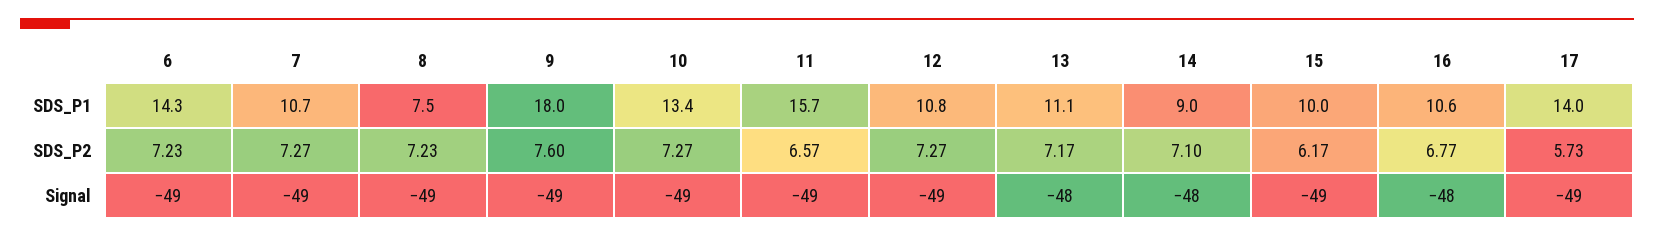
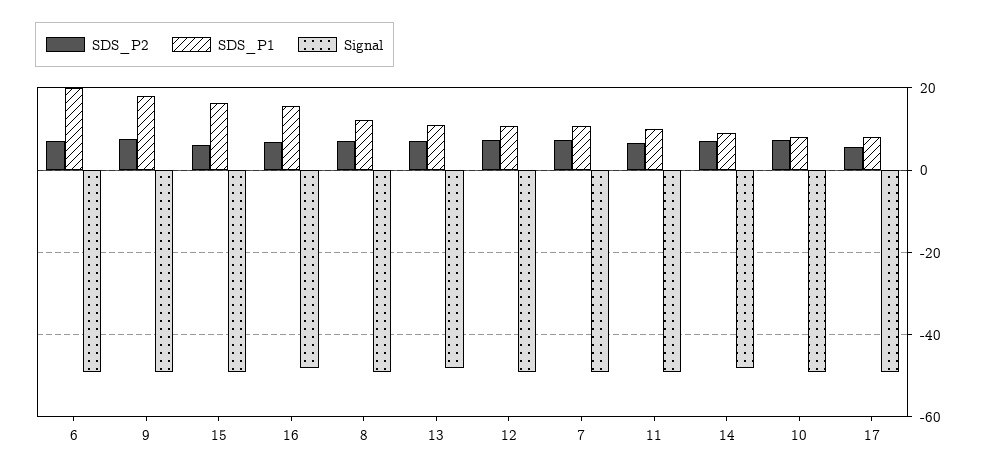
SDS_P1, 6: 14.3 -> 20
SDS_P1, 8: 7.5 -> 12
SDS_P1, 10: 13.4 -> 8
SDS_P1, 11: 15.7 -> 10
SDS_P1, 15: 10 -> 16
SDS_P1, 16: 10.6 -> 16
SDS_P1, 17: 14 -> 8

